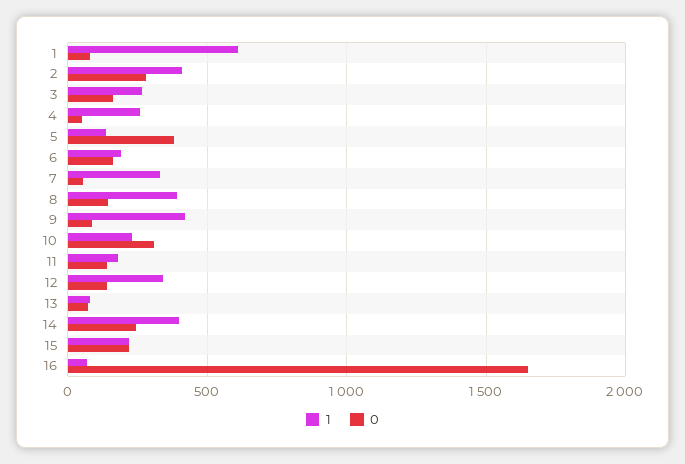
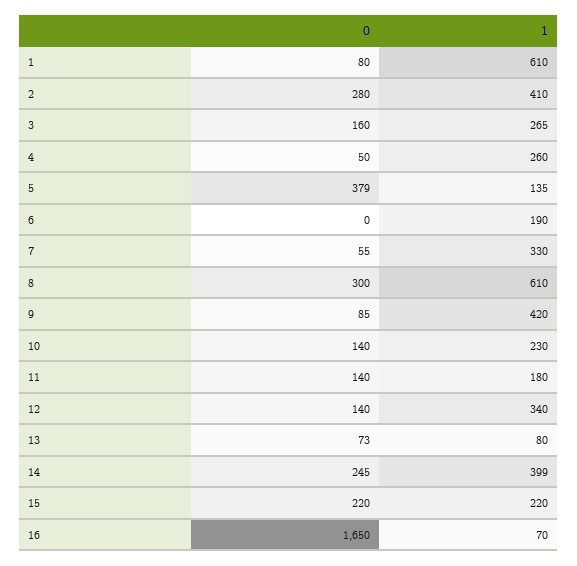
0, 6: 150 -> 0
1, 8: 400 -> 610
0, 8: 150 -> 300
0, 10: 300 -> 140

